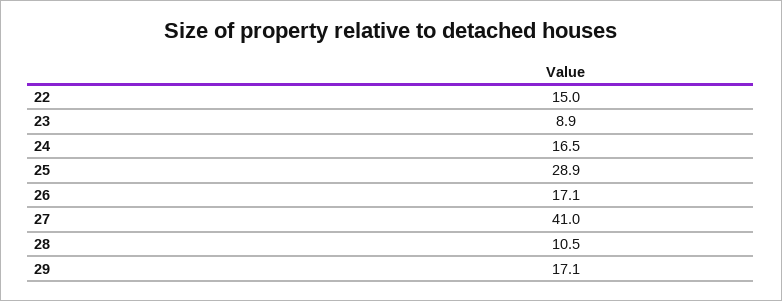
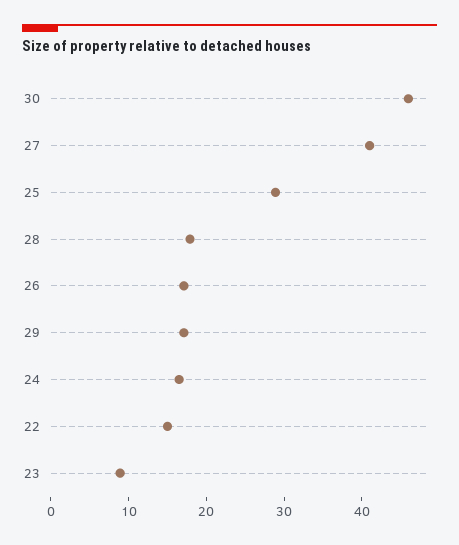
28: 10.5 -> 18
30: none -> 46

